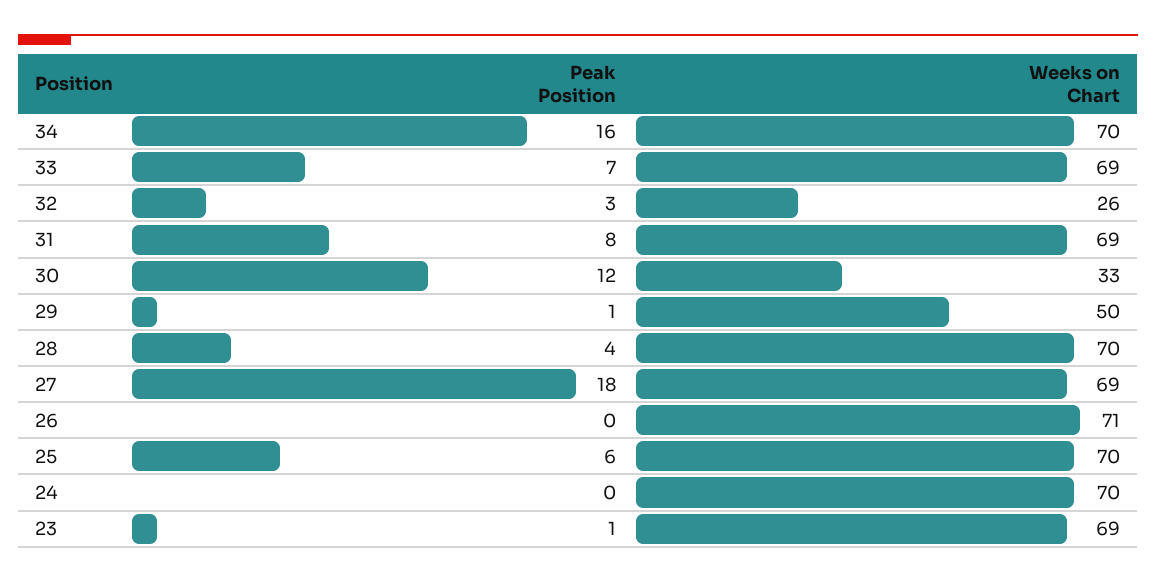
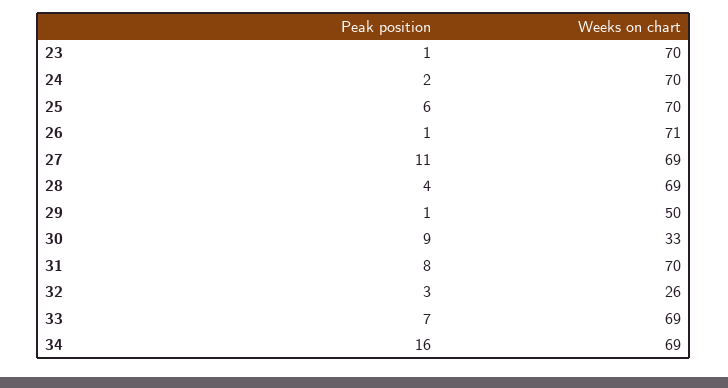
Weeks on Chart, 34: 70 -> 69
Weeks on Chart, 31: 69 -> 70
Peak Position, 30: 12 -> 9
Weeks on Chart, 28: 70 -> 69
Peak Position, 27: 18 -> 11
Peak Position, 26: 0 -> 1
Peak Position, 24: 0 -> 2
Weeks on Chart, 23: 69 -> 70

